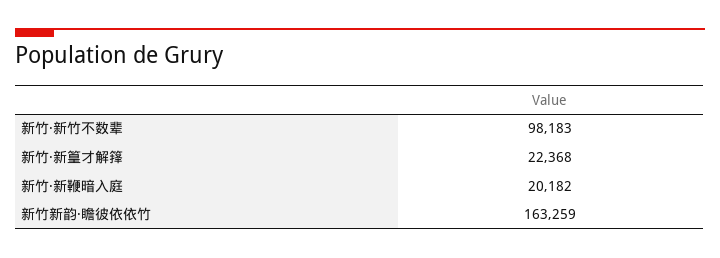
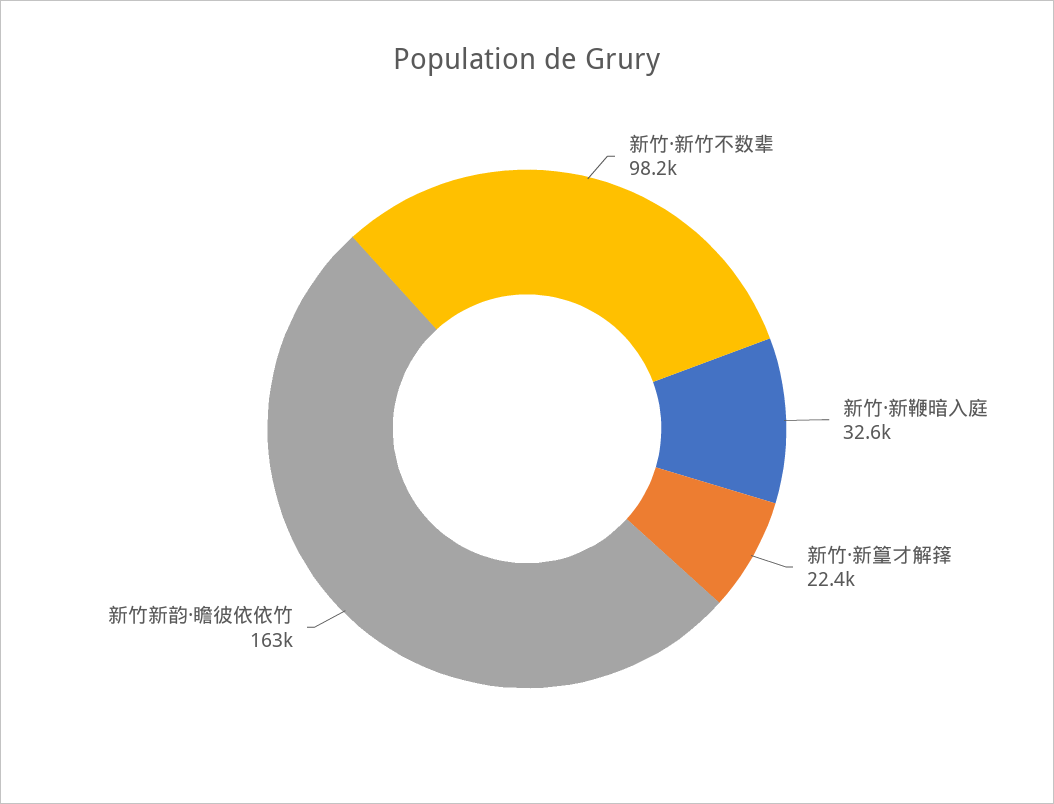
新竹·新鞭暗入庭: 20182 -> 32600

